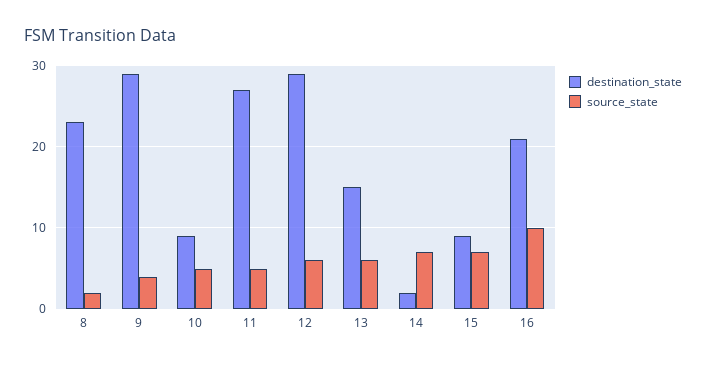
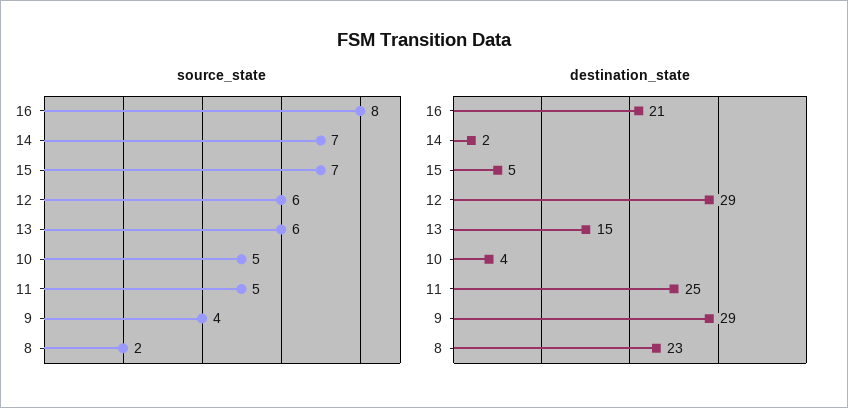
destination_state, 10: 9 -> 4
destination_state, 11: 27 -> 25
destination_state, 15: 9 -> 5
source_state, 16: 10 -> 8

